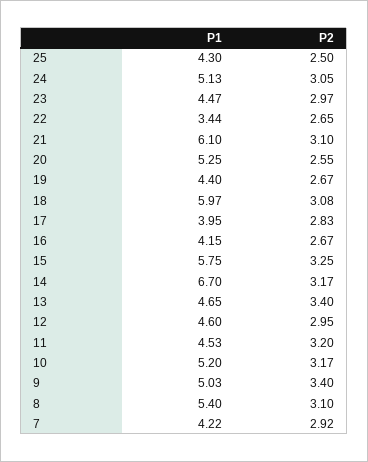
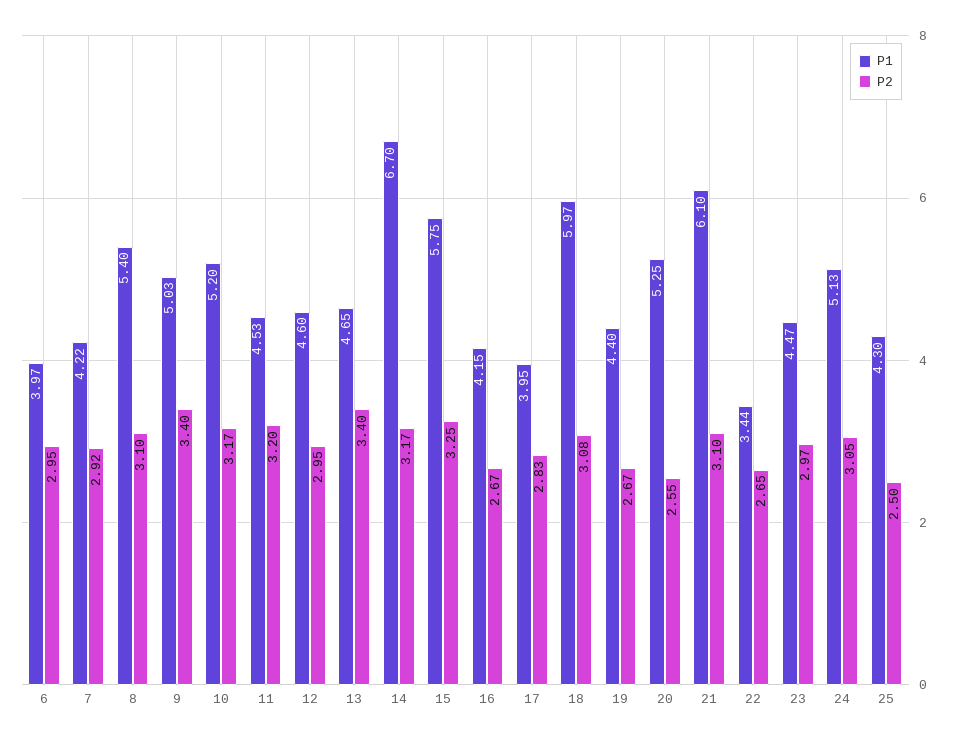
P1, 6: none -> 3.97
P2, 6: none -> 2.95

